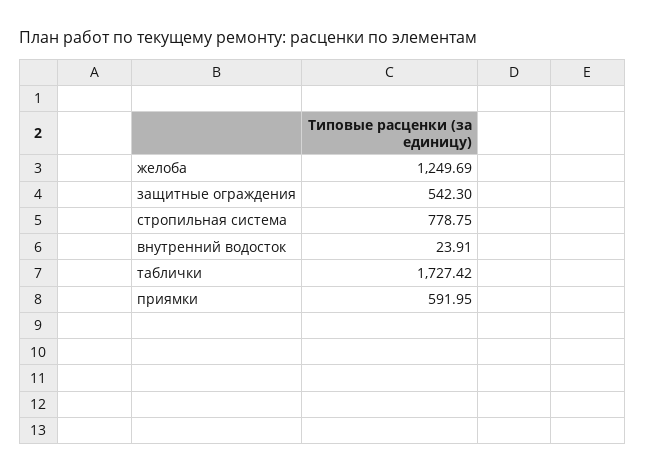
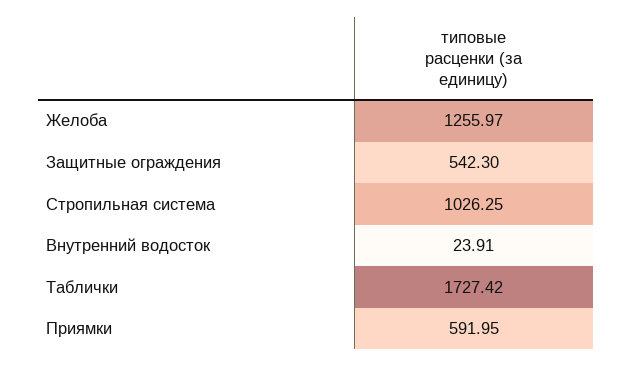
желоба: 1249.69 -> 1255.97
стропильная система: 778.75 -> 1026.25

